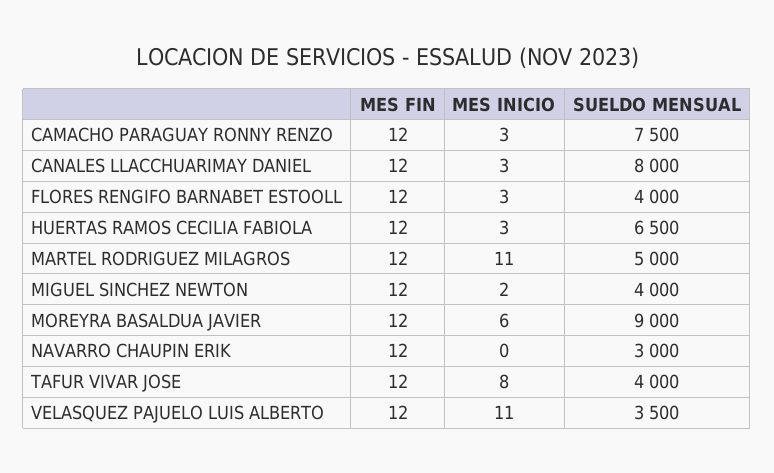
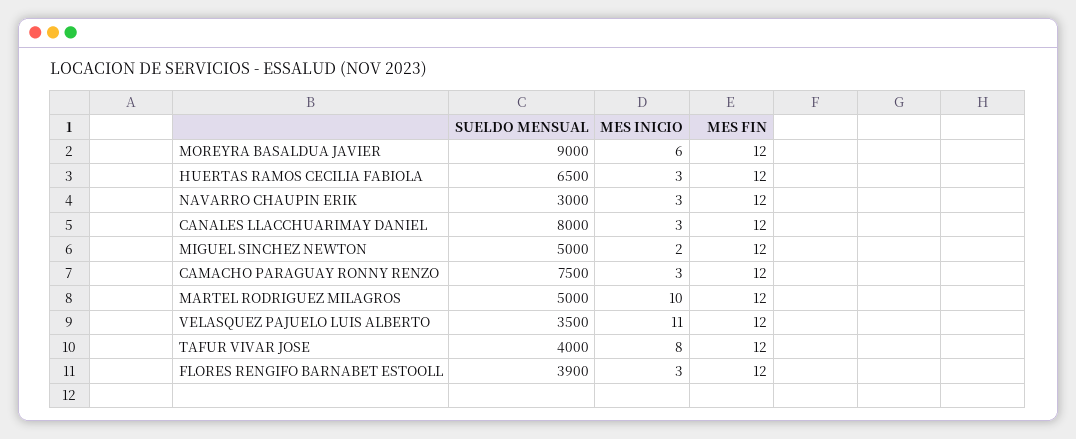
SUELDO MENSUAL, FLORES RENGIFO BARNABET ESTOOLL: 4000 -> 3900
MES INICIO, MARTEL RODRIGUEZ MILAGROS: 11 -> 10
SUELDO MENSUAL, MIGUEL SINCHEZ NEWTON: 4000 -> 5000
MES INICIO, NAVARRO CHAUPIN ERIK: 0 -> 3

